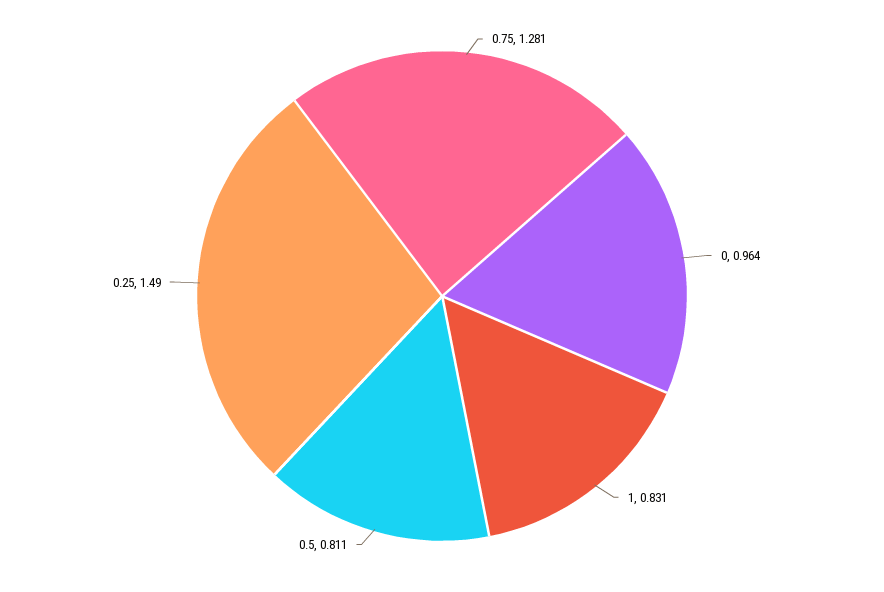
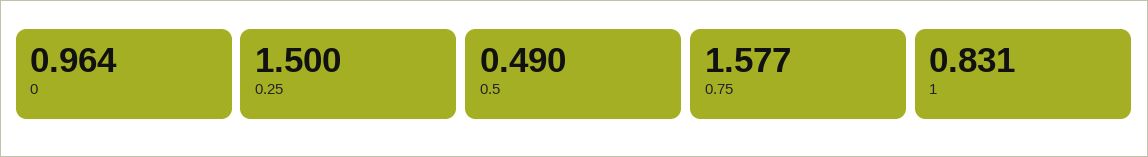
0.75: 1.281 -> 1.577
0.5: 0.811 -> 0.49
0.25: 1.49 -> 1.5

